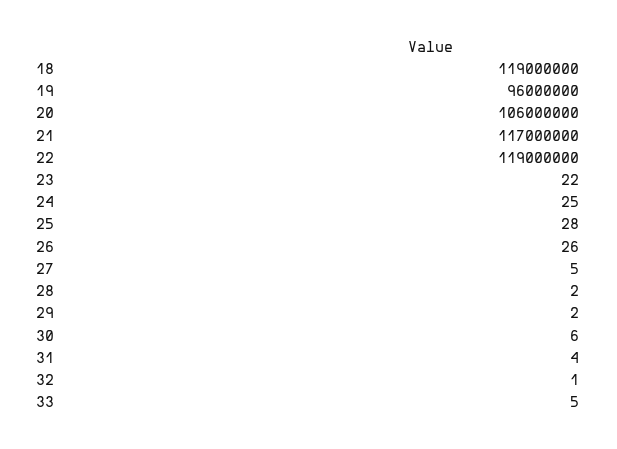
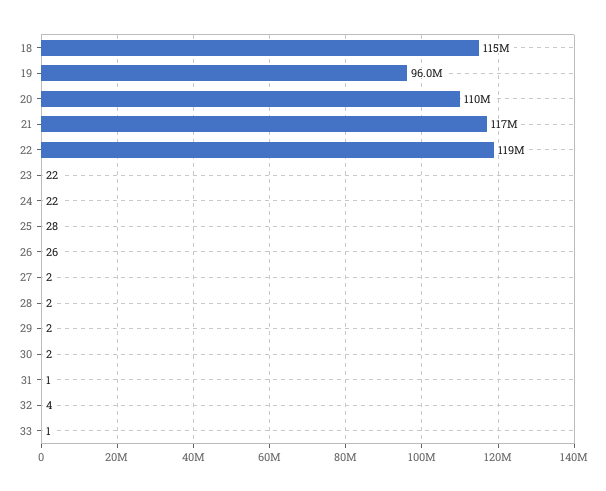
18: 119000000 -> 115000000
20: 106000000 -> 110000000
24: 25 -> 22
27: 5 -> 2
30: 6 -> 2
31: 4 -> 1
32: 1 -> 4
33: 5 -> 1

